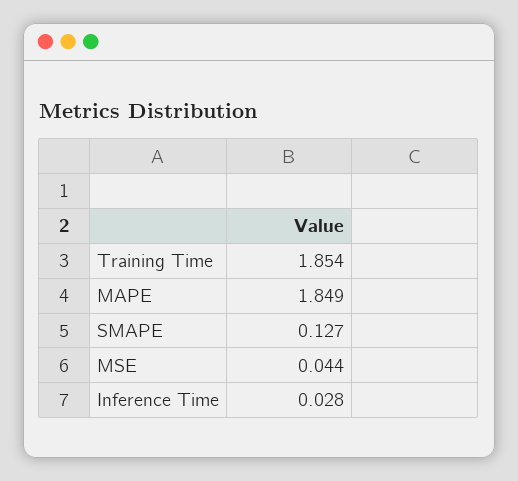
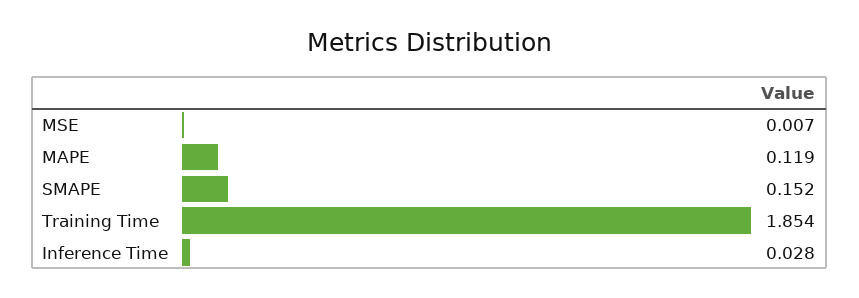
MAPE: 1.849 -> 0.119
SMAPE: 0.127 -> 0.152
MSE: 0.044 -> 0.007

